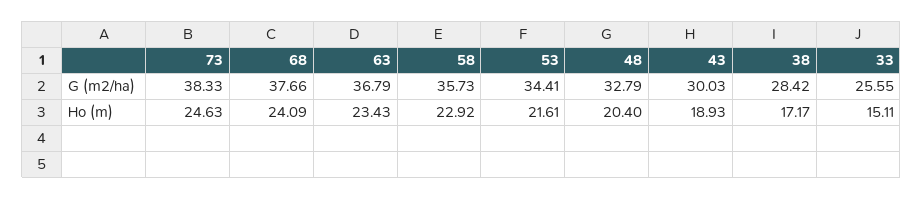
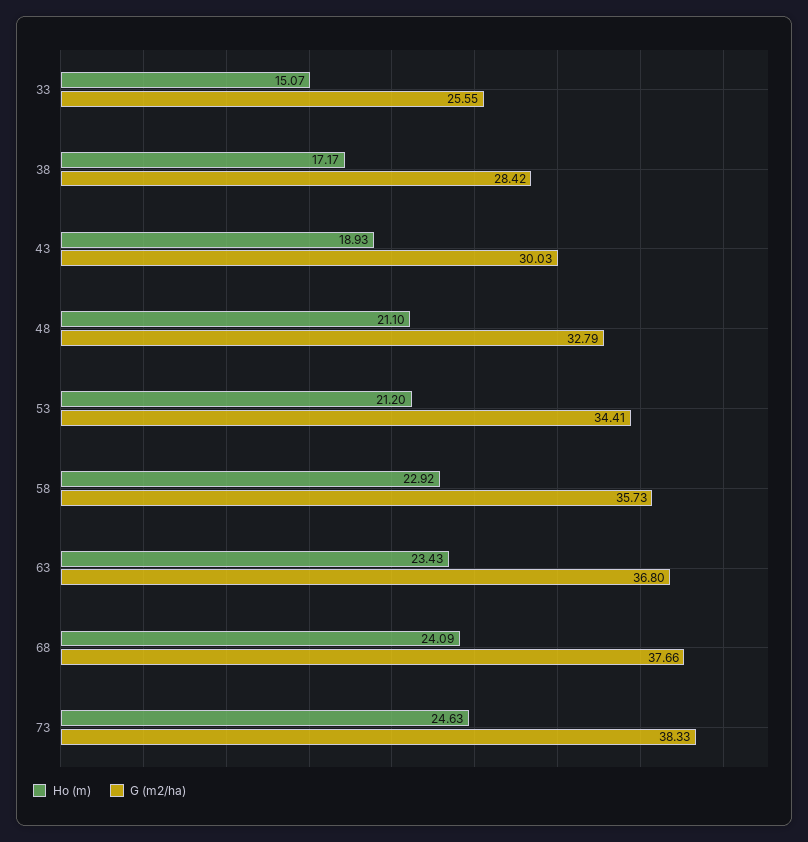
G (m2/ha), 63: 36.79 -> 36.8
Ho (m), 53: 21.61 -> 21.2
Ho (m), 48: 20.4 -> 21.1
Ho (m), 33: 15.11 -> 15.07

